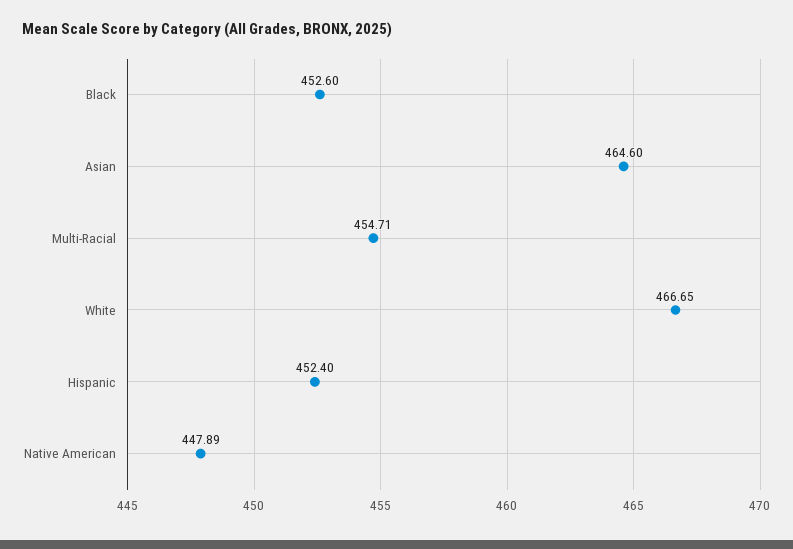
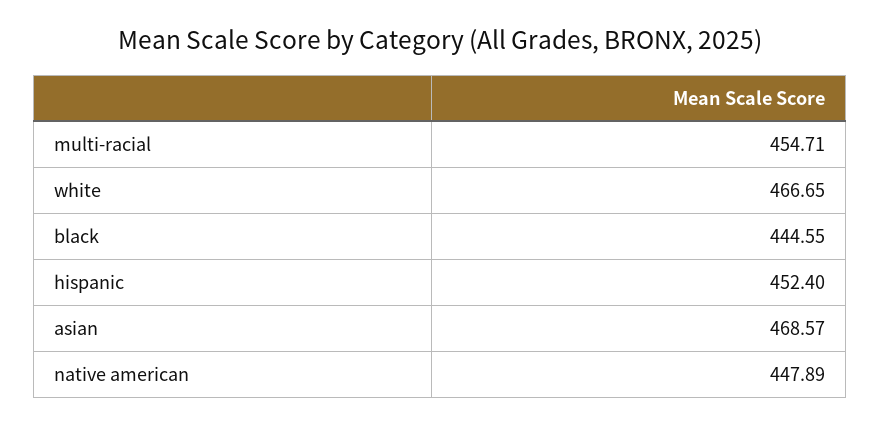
Black: 452.6 -> 444.55
Asian: 464.6 -> 468.57

